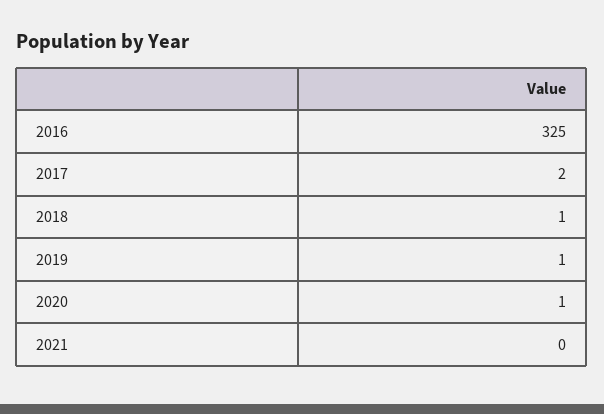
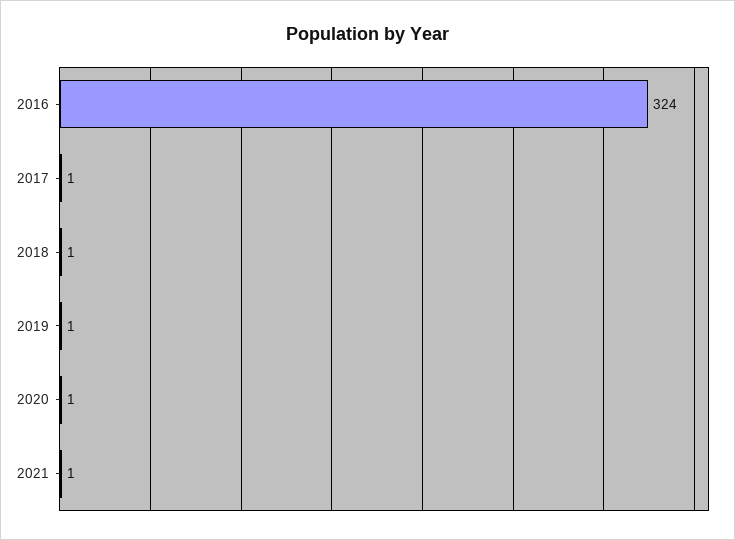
2016: 325 -> 324
2017: 2 -> 1
2021: 0 -> 1

